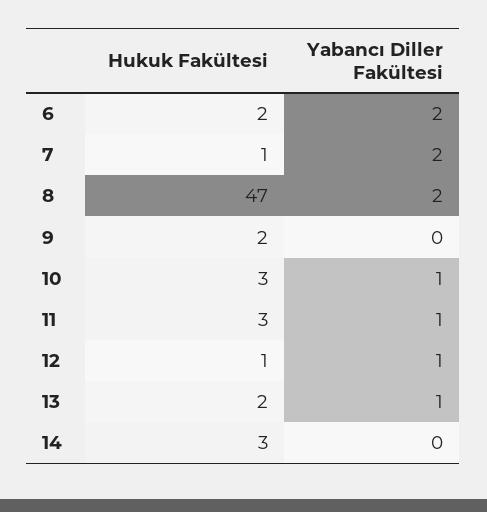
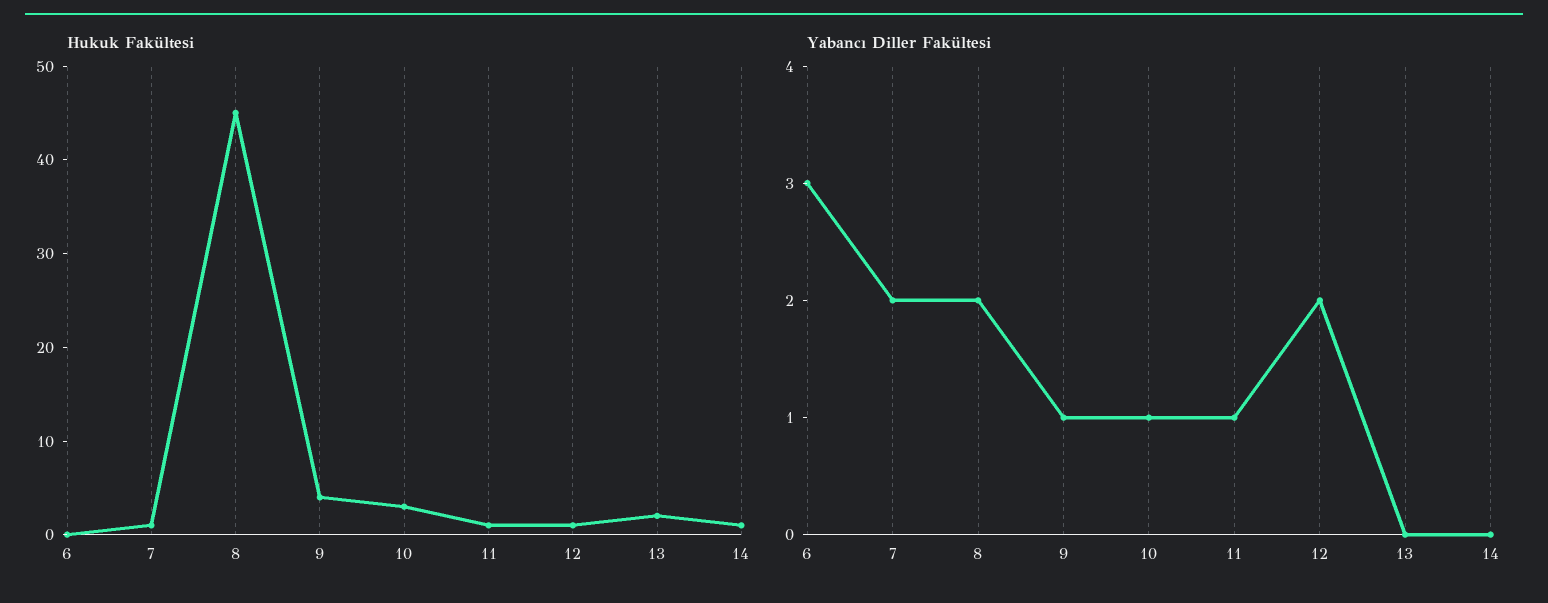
Hukuk Fakültesi, 6: 2 -> 0
Yabancı Diller Fakültesi, 6: 2 -> 3
Hukuk Fakültesi, 8: 47 -> 45
Hukuk Fakültesi, 9: 2 -> 4
Yabancı Diller Fakültesi, 9: 0 -> 1
Hukuk Fakültesi, 11: 3 -> 1
Yabancı Diller Fakültesi, 12: 1 -> 2
Yabancı Diller Fakültesi, 13: 1 -> 0
Hukuk Fakültesi, 14: 3 -> 1

